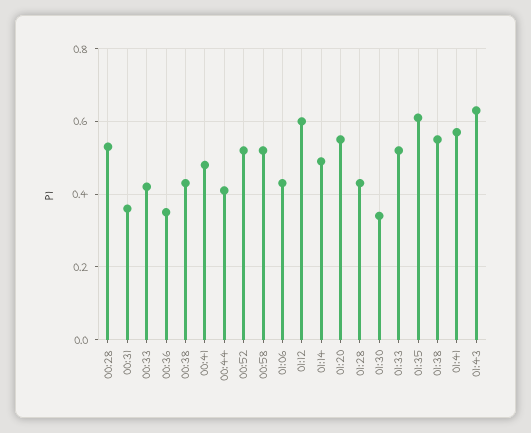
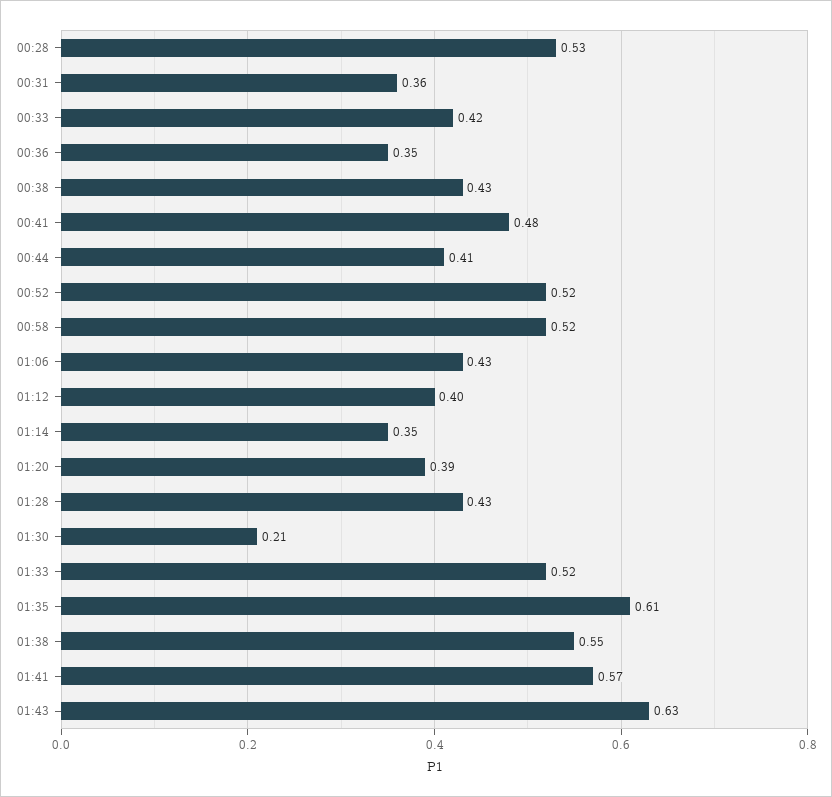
01:12: 0.6 -> 0.4
01:14: 0.5 -> 0.35
01:20: 0.55 -> 0.39
01:30: 0.35 -> 0.21

